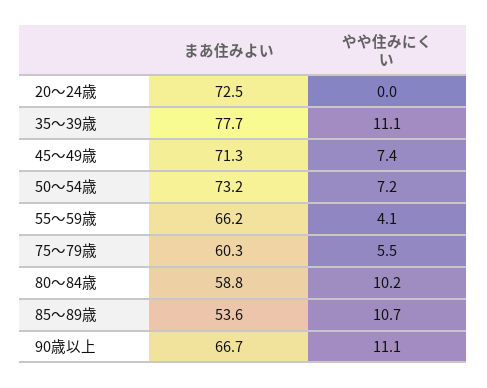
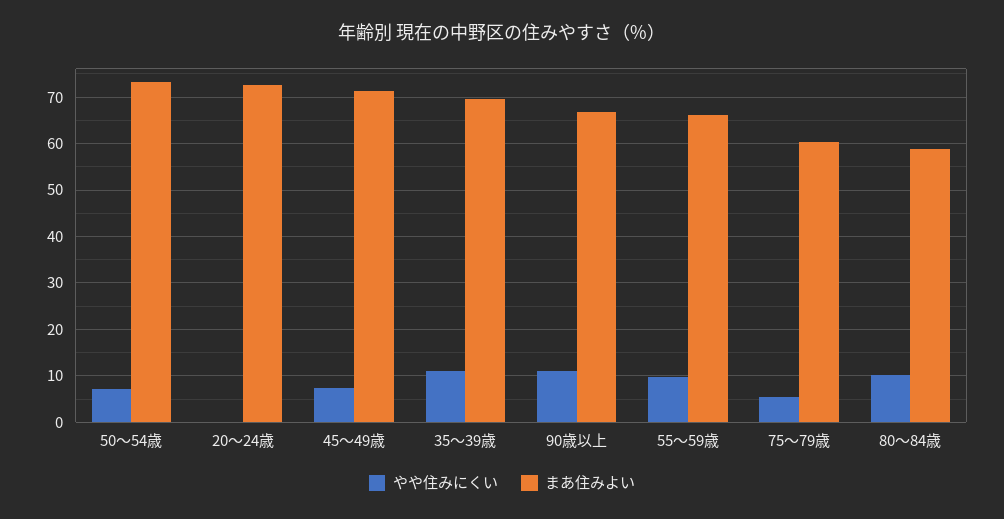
まあ住みよい, 35～39歳: 77.7 -> 70
やや住みにくい, 55～59歳: 4.1 -> 10
まあ住みよい, 85～89歳: 53.6 -> none
やや住みにくい, 85～89歳: 10.7 -> none

